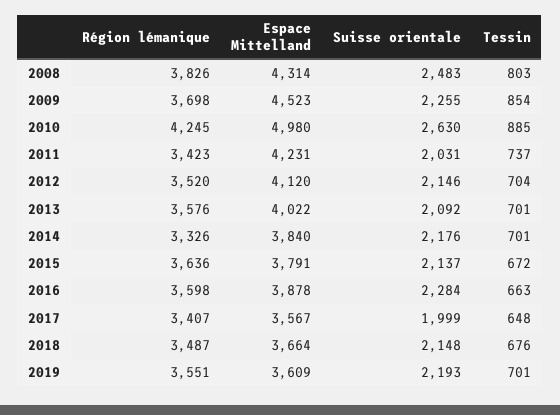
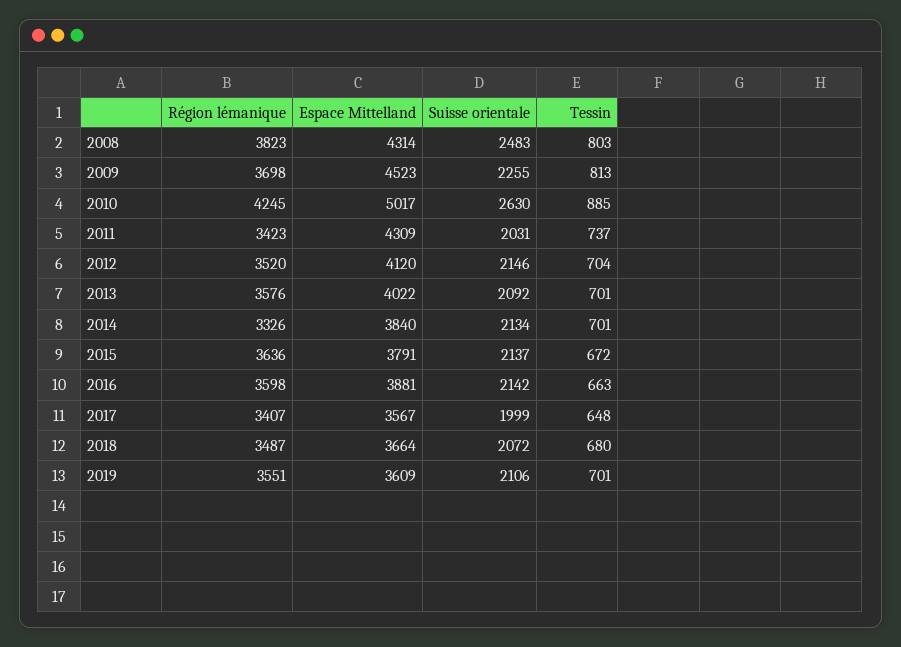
Région lémanique, 2008: 3826 -> 3823
Tessin, 2009: 854 -> 813
Espace Mittelland, 2010: 4980 -> 5017
Espace Mittelland, 2011: 4231 -> 4309
Suisse orientale, 2014: 2176 -> 2134
Espace Mittelland, 2016: 3878 -> 3881
Suisse orientale, 2016: 2284 -> 2142
Suisse orientale, 2018: 2148 -> 2072
Tessin, 2018: 676 -> 680
Suisse orientale, 2019: 2193 -> 2106

